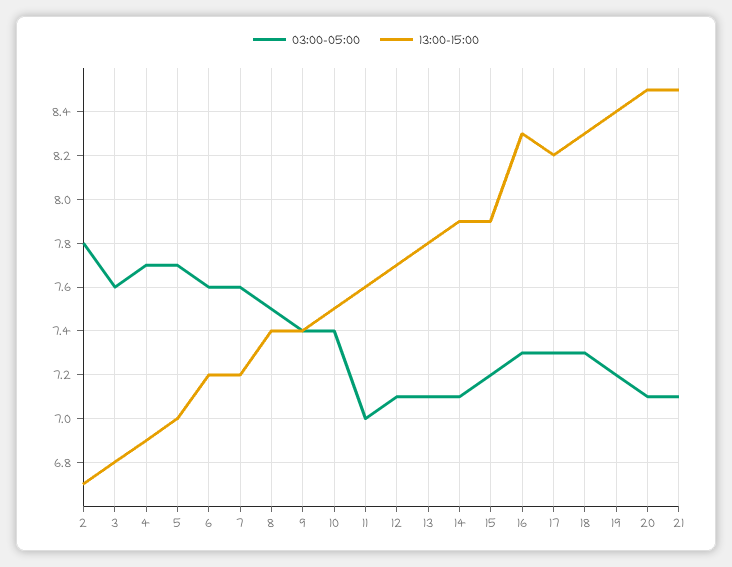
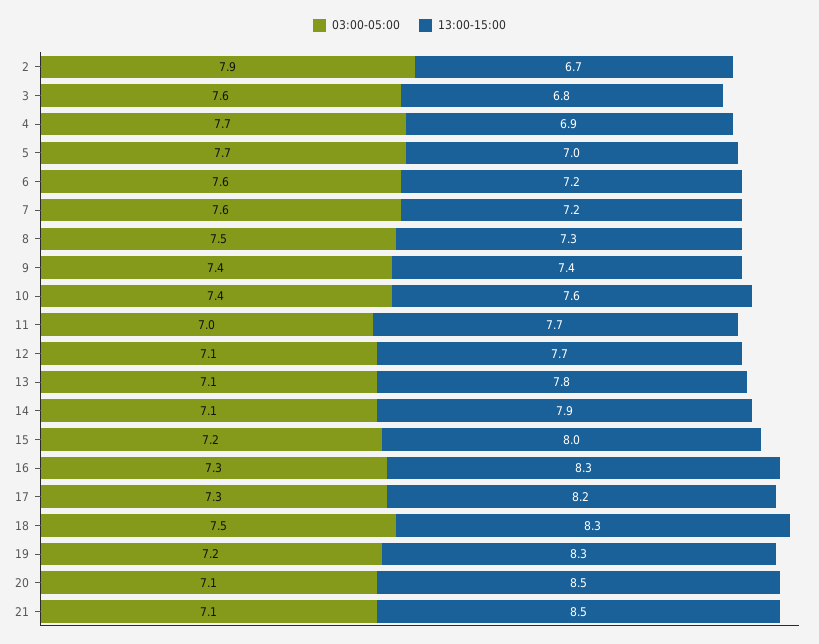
03:00-05:00, 2: 7.8 -> 7.9
13:00-15:00, 8: 7.4 -> 7.3
13:00-15:00, 10: 7.5 -> 7.6
13:00-15:00, 11: 7.6 -> 7.7
13:00-15:00, 15: 7.9 -> 8
03:00-05:00, 18: 7.3 -> 7.5
13:00-15:00, 19: 8.4 -> 8.3

